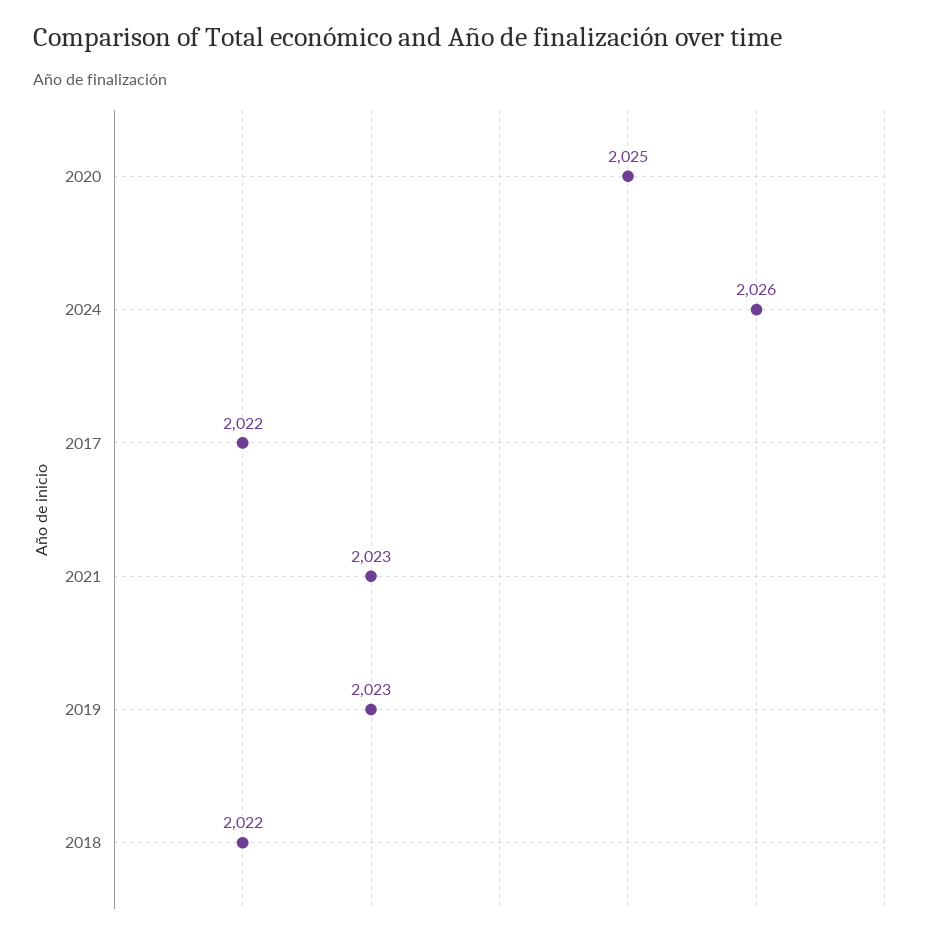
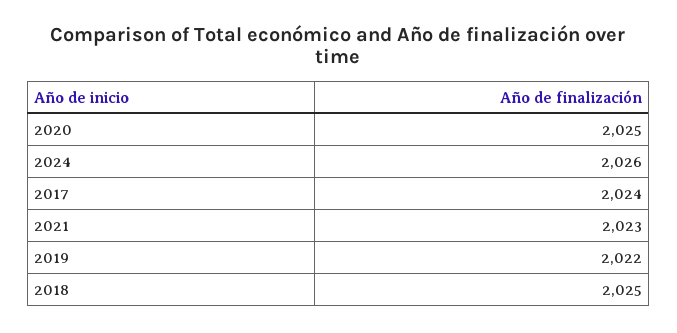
2017: 2022 -> 2024
2019: 2023 -> 2022
2018: 2022 -> 2025

